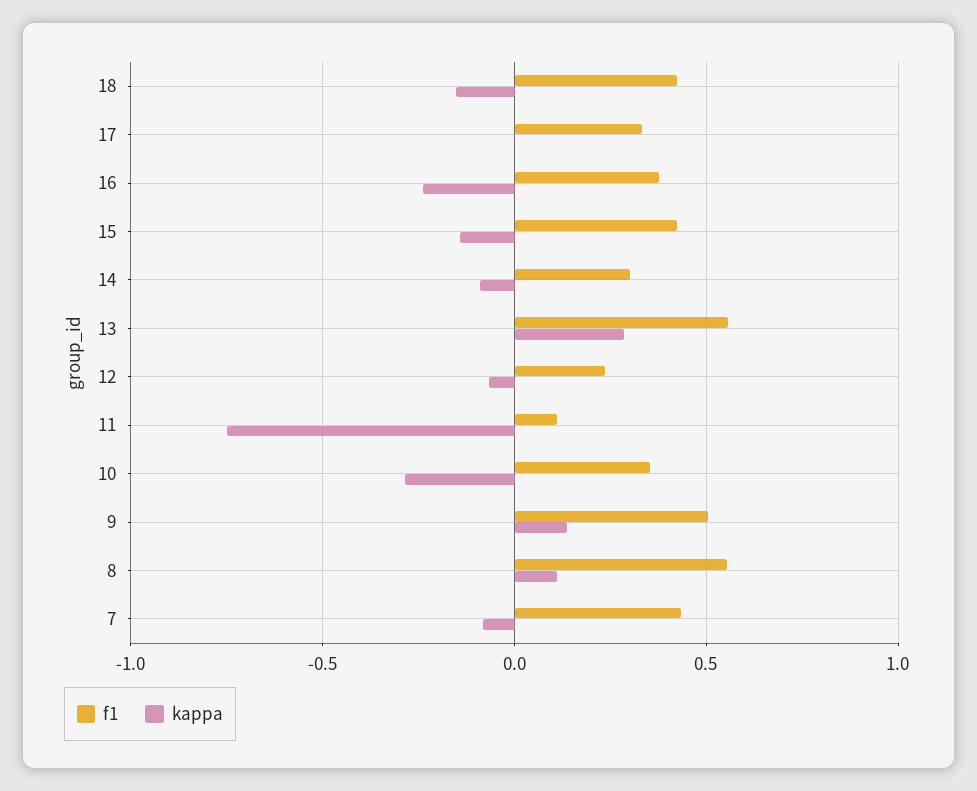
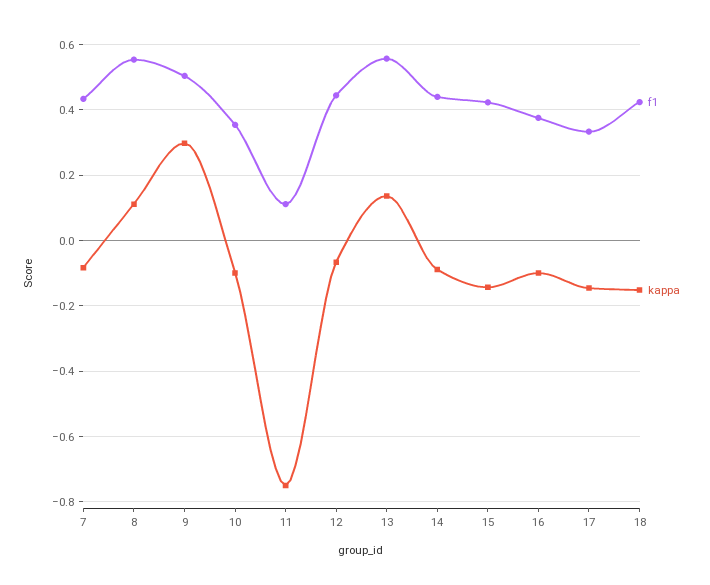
kappa, 17: 0 -> -0.14
kappa, 16: -0.25 -> -0.1
f1, 14: 0.3 -> 0.44
kappa, 13: 0.3 -> 0.14
f1, 12: 0.25 -> 0.44
kappa, 10: -0.3 -> -0.1
kappa, 9: 0.15 -> 0.3

